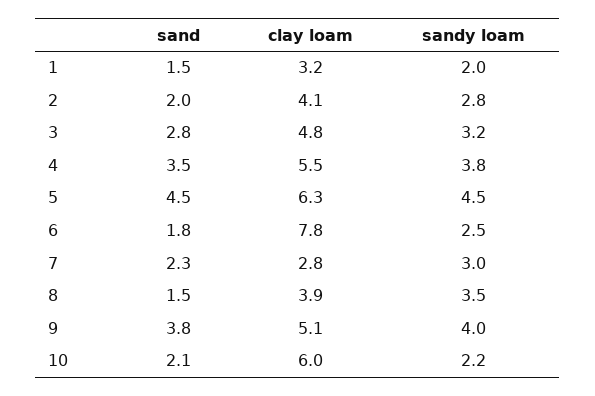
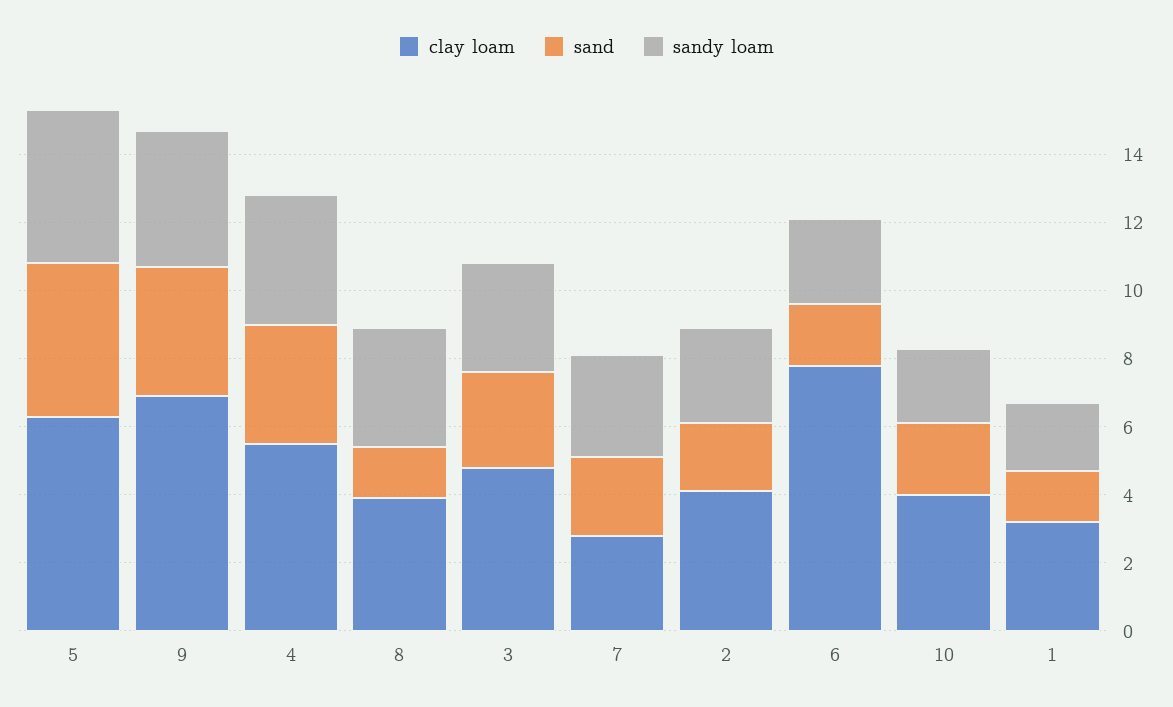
clay loam, 9: 5.1 -> 7
clay loam, 10: 6 -> 4

